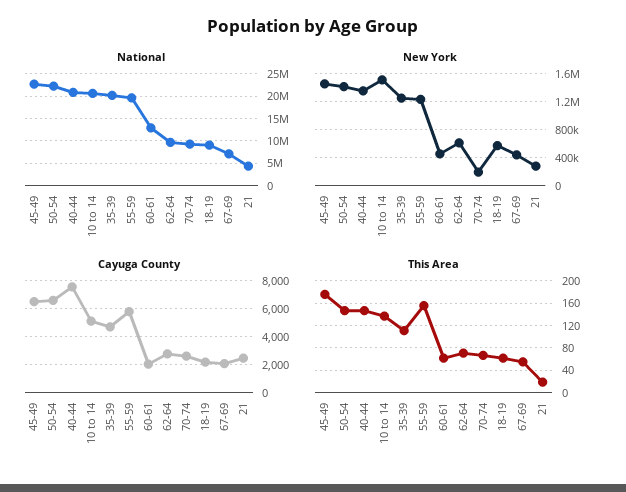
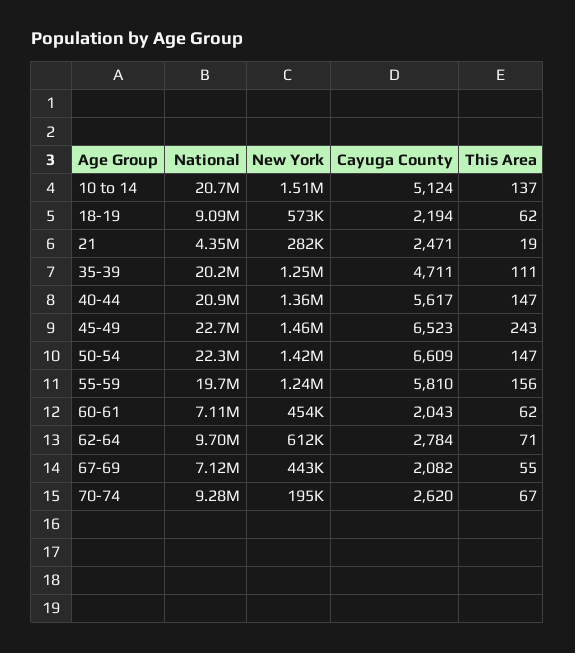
National, 60-61: 12500000 -> 7110000
Cayuga County, 40-44: 7500 -> 5617
This Area, 45-49: 180 -> 243

